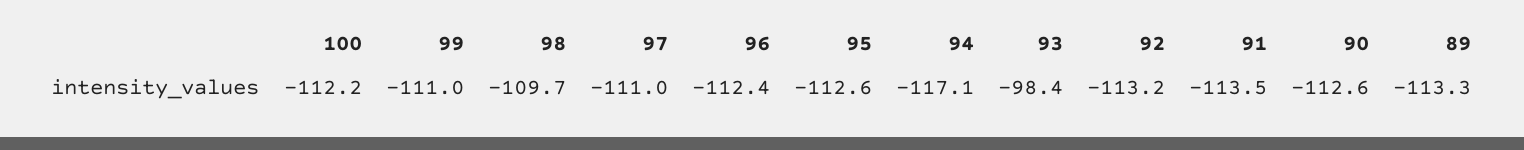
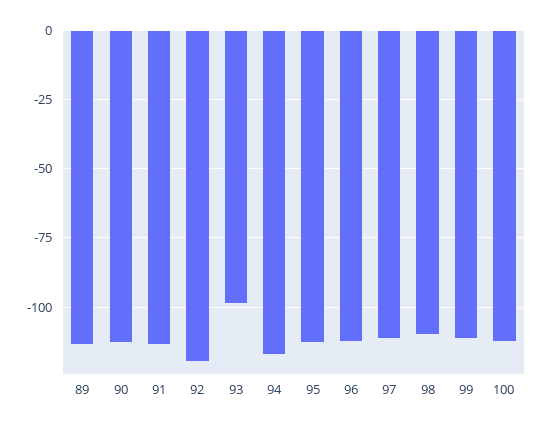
92: -113.2 -> -120

